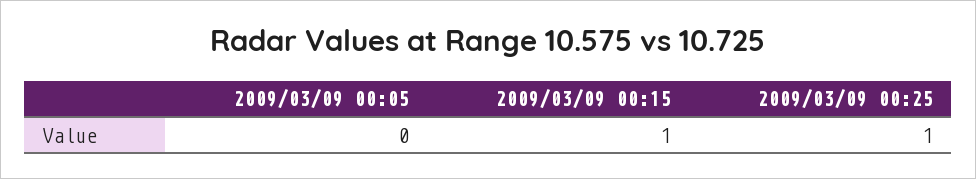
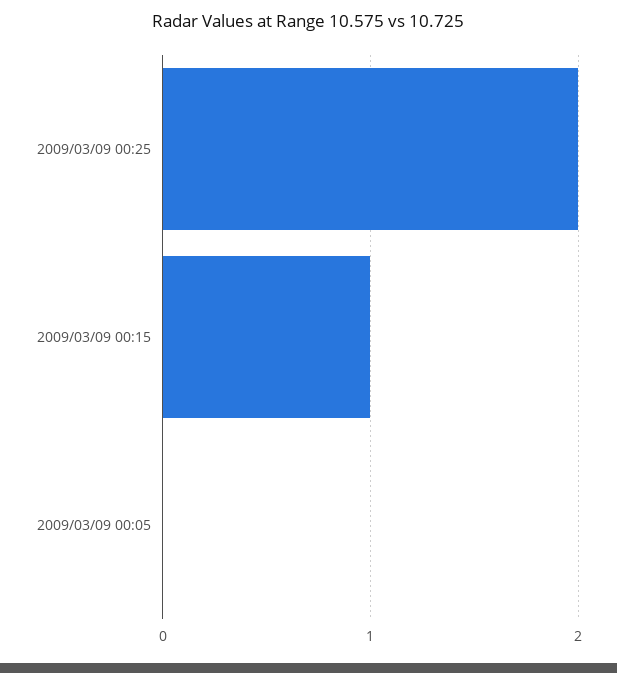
2009/03/09 00:25: 1 -> 2

